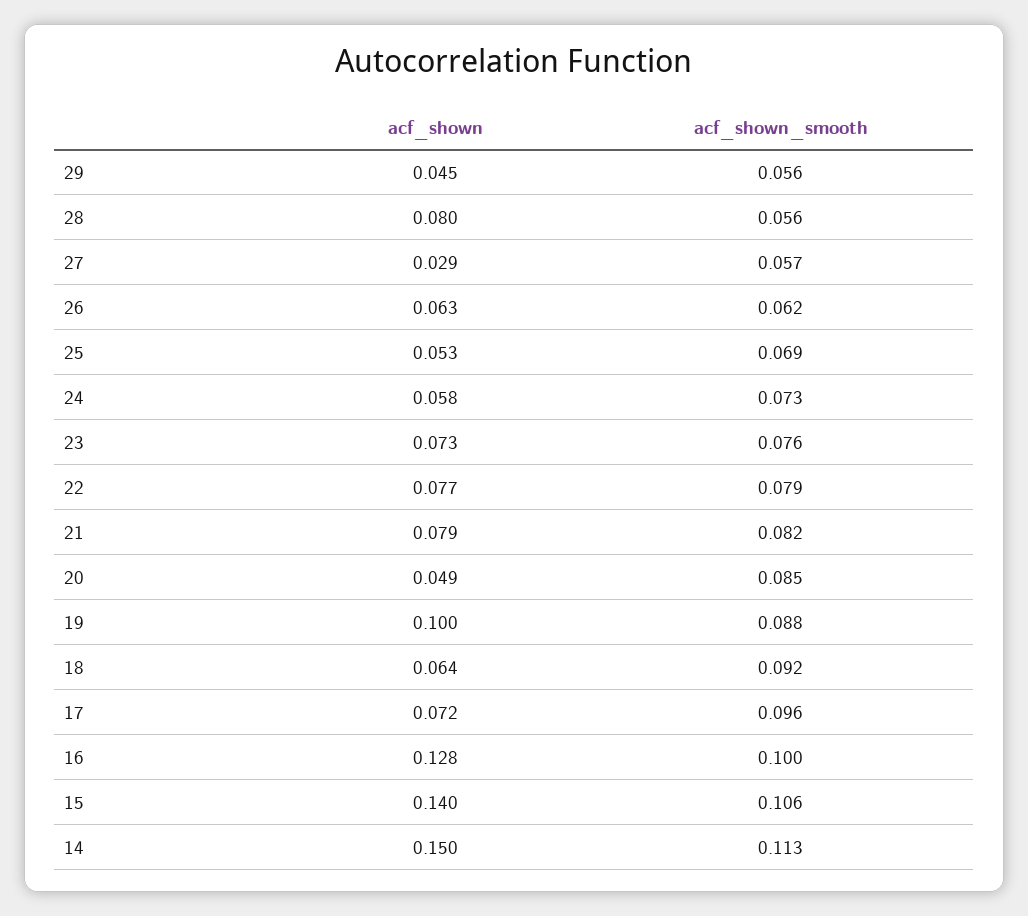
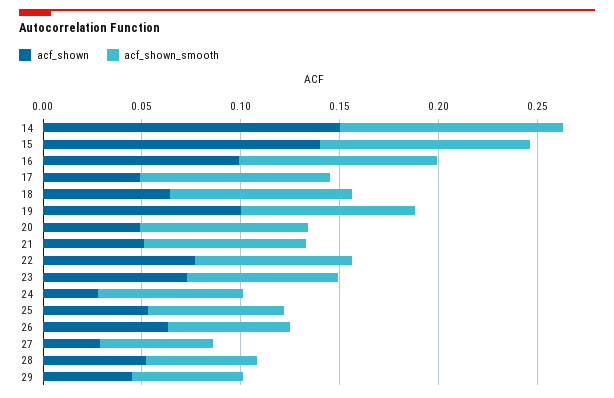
acf_shown, 28: 0.08 -> 0.05
acf_shown, 24: 0.058 -> 0.03
acf_shown, 21: 0.079 -> 0.05
acf_shown, 17: 0.072 -> 0.05
acf_shown, 16: 0.128 -> 0.1

